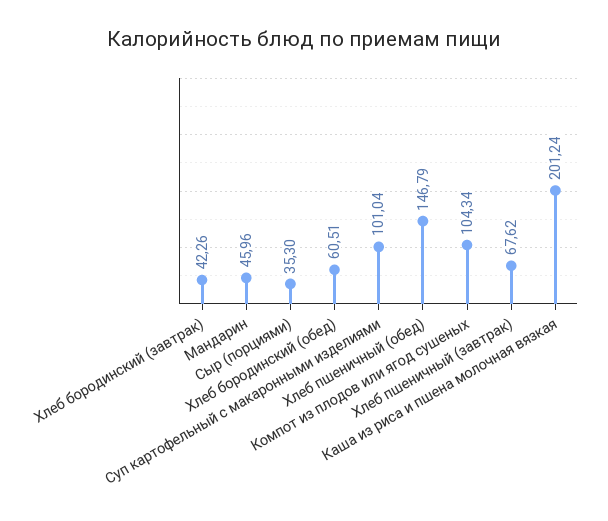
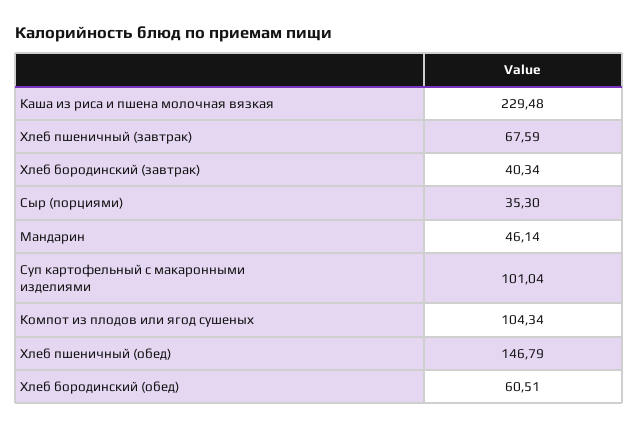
Хлеб бородинский (завтрак): 42.26 -> 40.34
Мандарин: 45.96 -> 46.14
Хлеб пшеничный (завтрак): 67.62 -> 67.59
Каша из риса и пшена молочная вязкая: 201.24 -> 229.48

